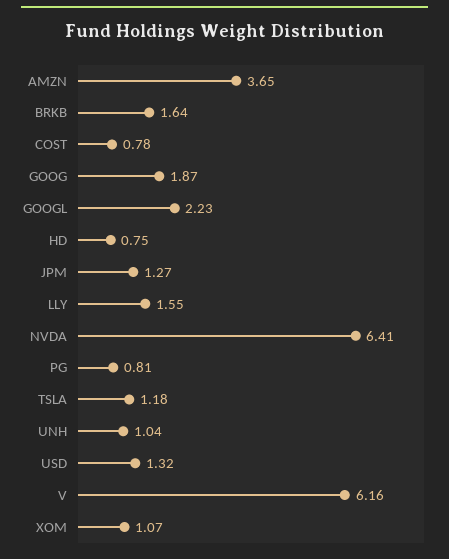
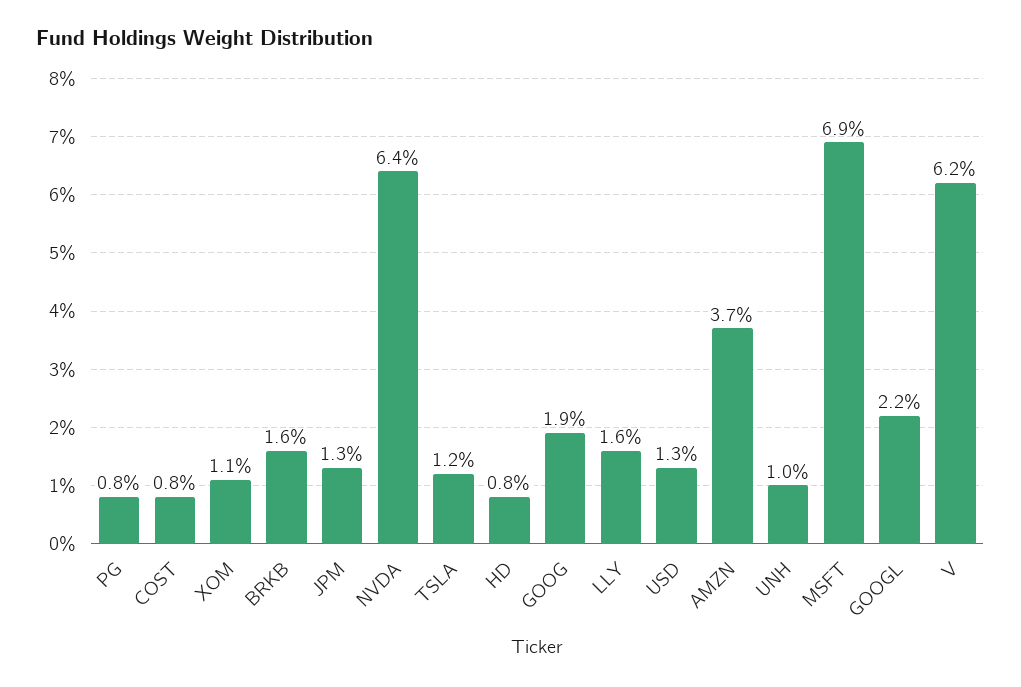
MSFT: none -> 6.9

